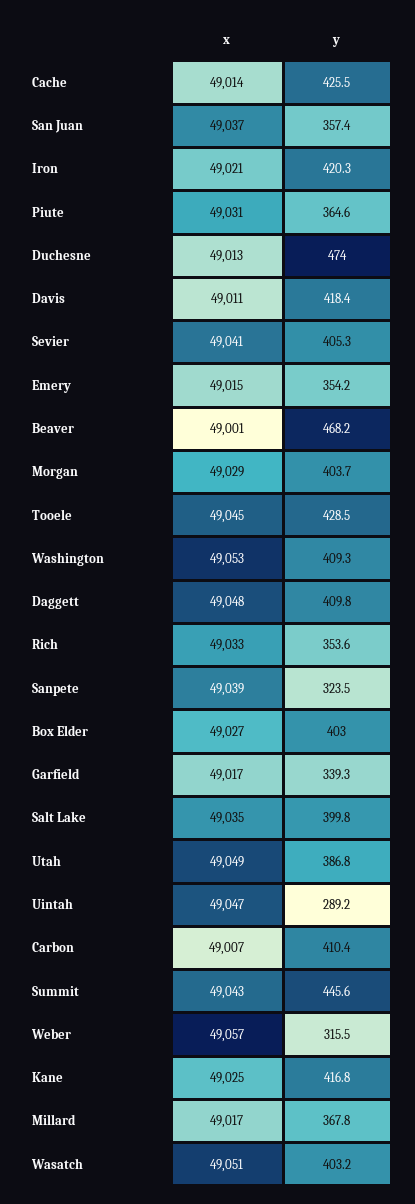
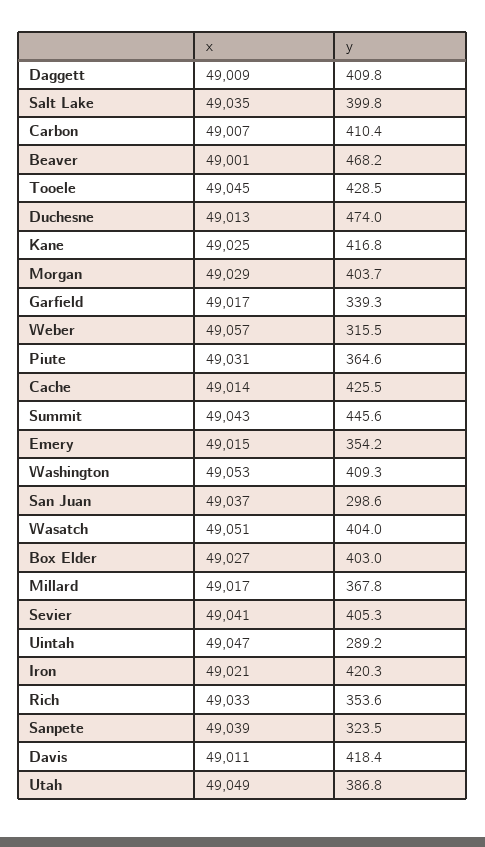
y, San Juan: 357.4 -> 298.6
x, Daggett: 49048 -> 49009
y, Wasatch: 403.2 -> 404

